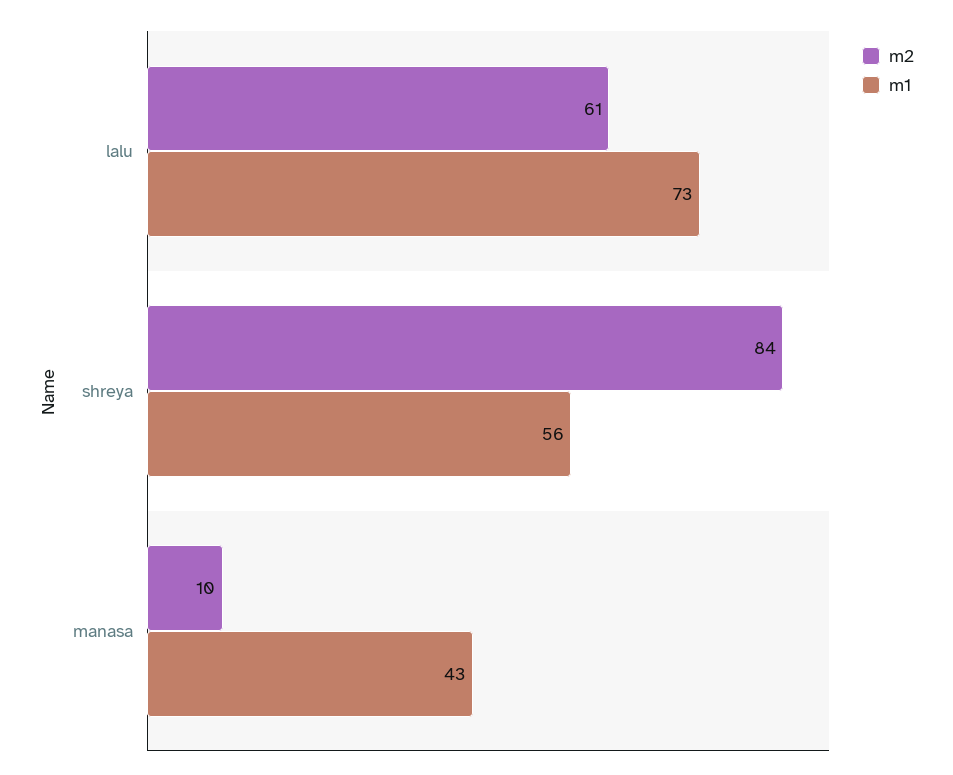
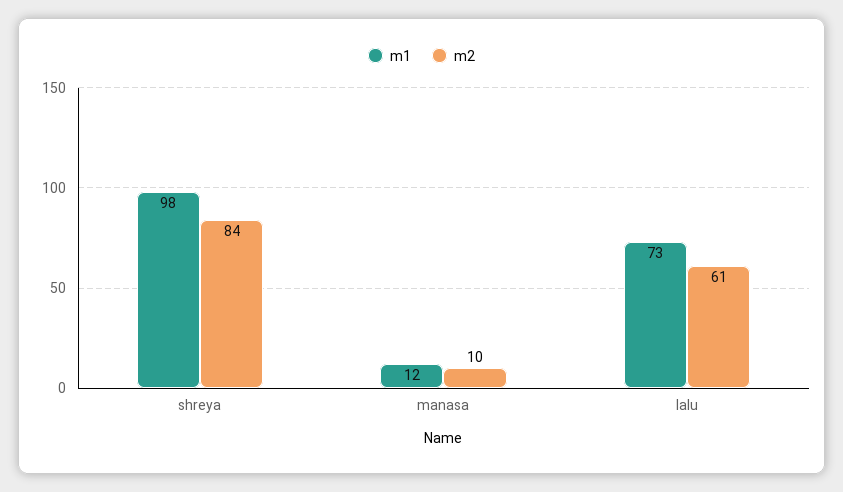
m1, shreya: 56 -> 98
m1, manasa: 43 -> 12

